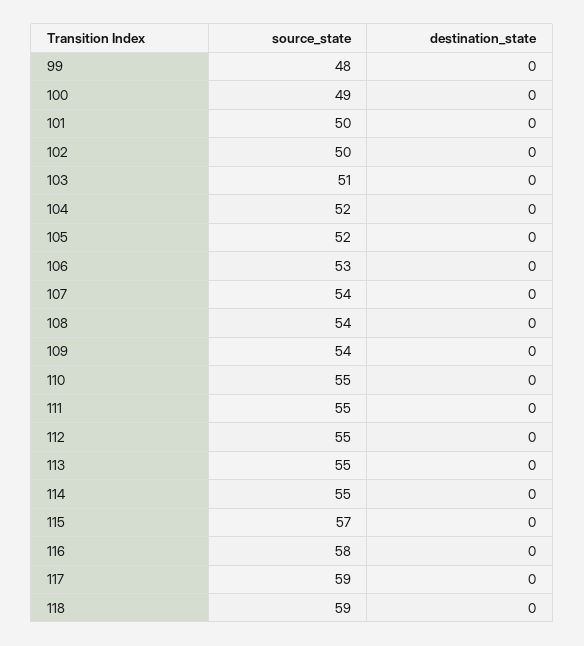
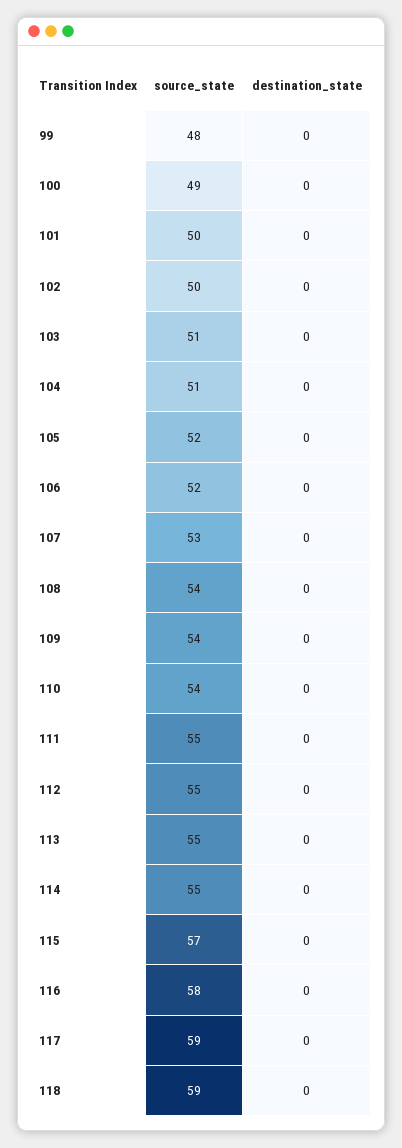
source_state, 104: 52 -> 51
source_state, 106: 53 -> 52
source_state, 107: 54 -> 53
source_state, 110: 55 -> 54

